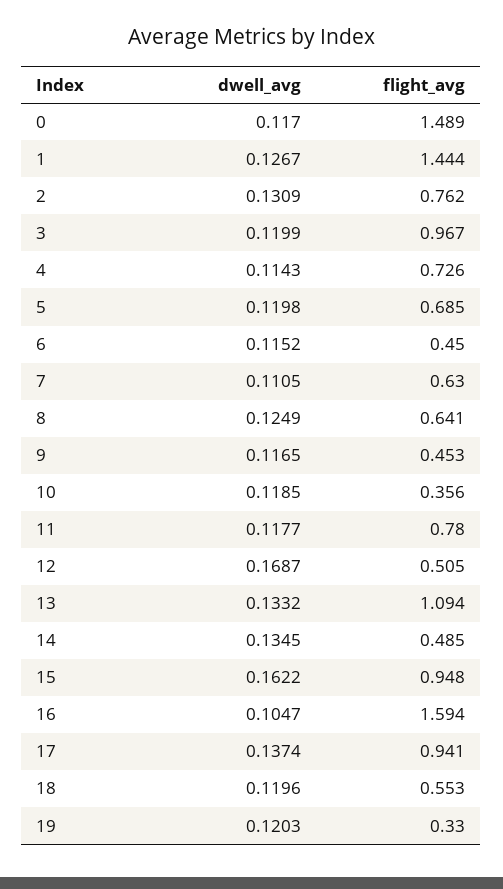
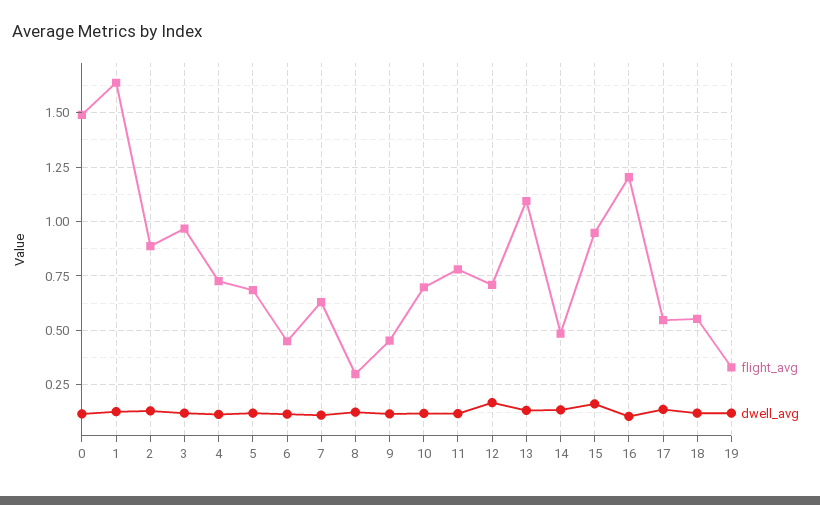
flight_avg, 1: 1.444 -> 1.65
flight_avg, 2: 0.762 -> 0.9
flight_avg, 8: 0.641 -> 0.3
flight_avg, 10: 0.356 -> 0.7
flight_avg, 12: 0.505 -> 0.7
flight_avg, 16: 1.594 -> 1.2
flight_avg, 17: 0.941 -> 0.55

